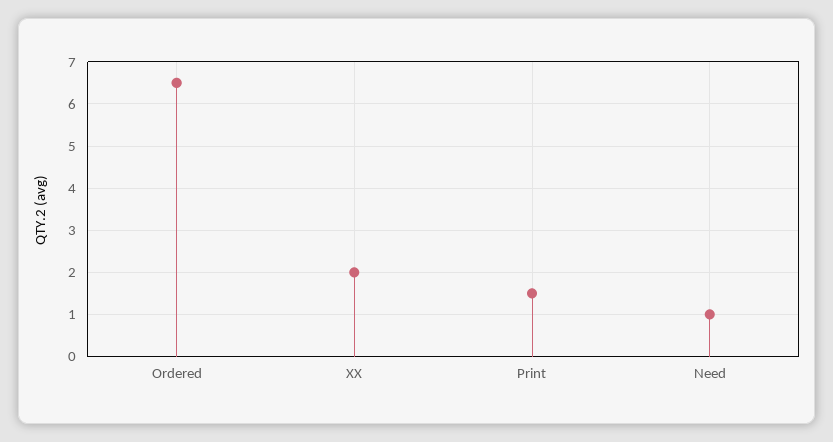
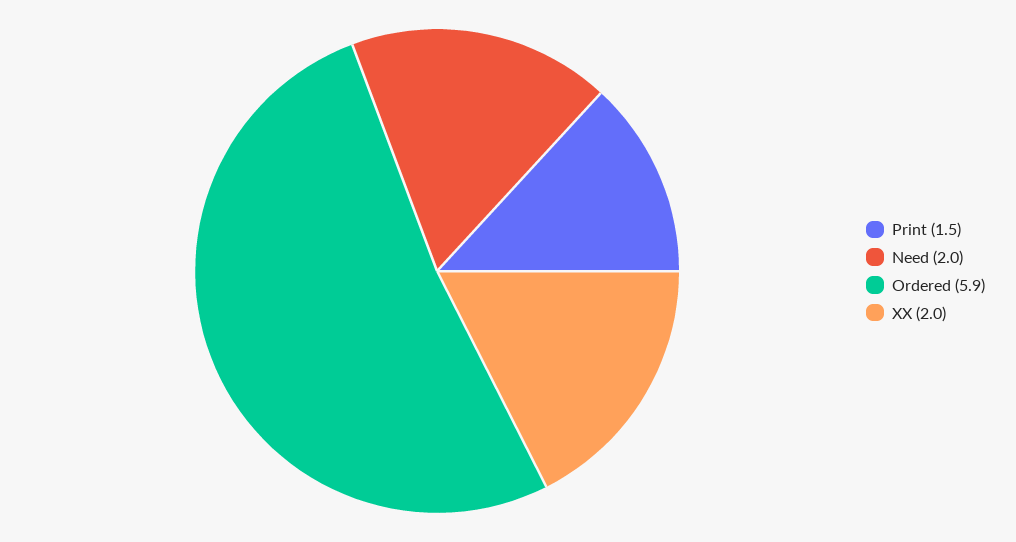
Ordered: 6.5 -> 5.9
Need: 1 -> 2

